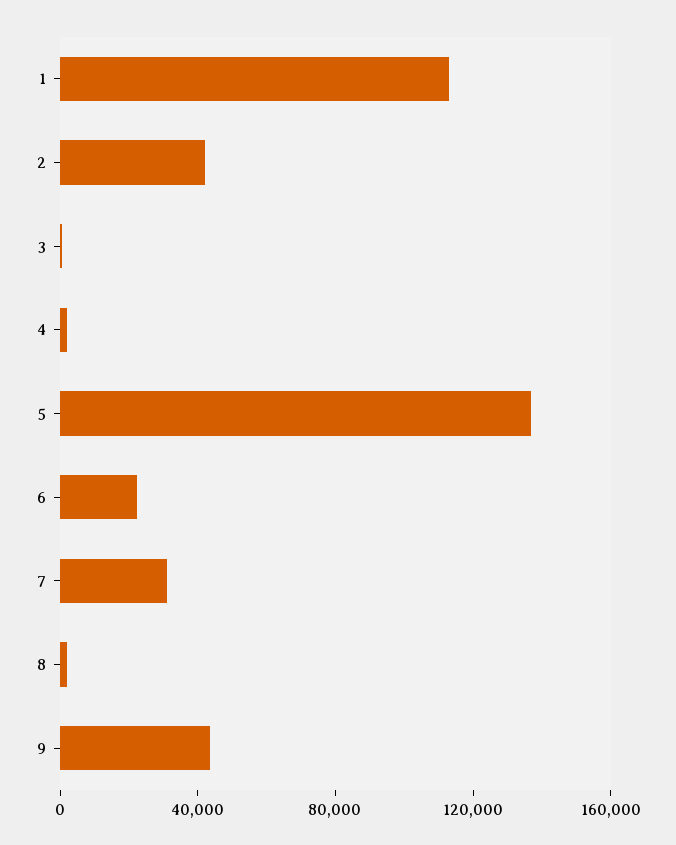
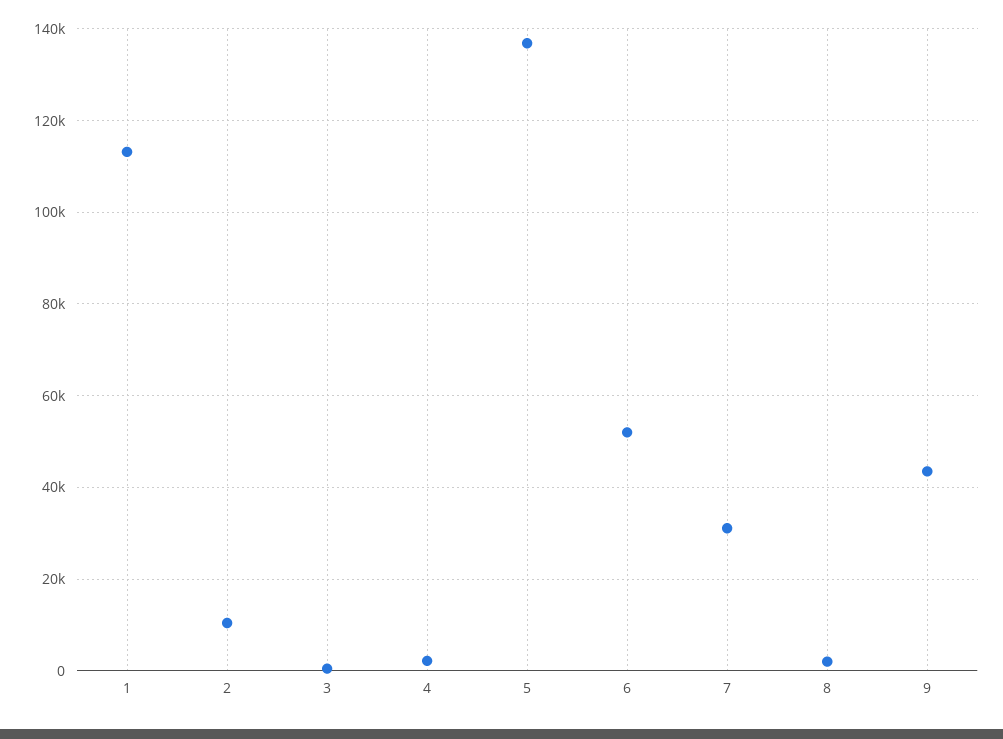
2: 40000 -> 10000
6: 20000 -> 52000

